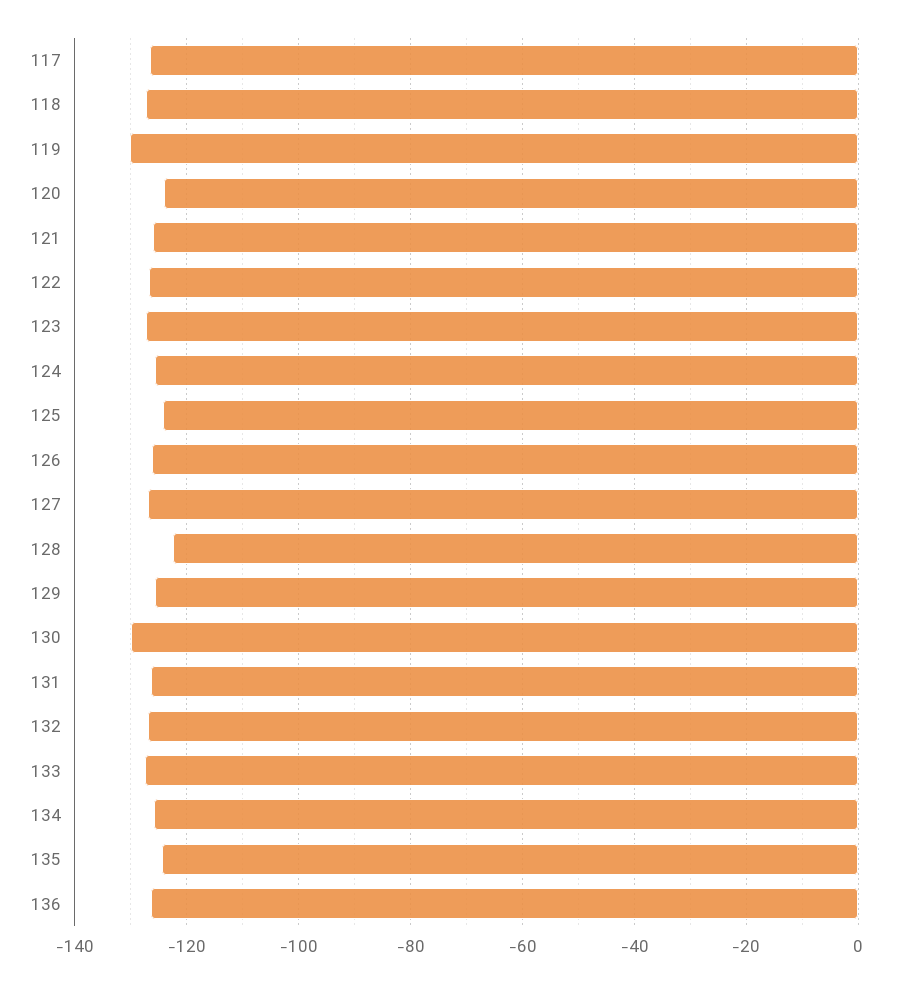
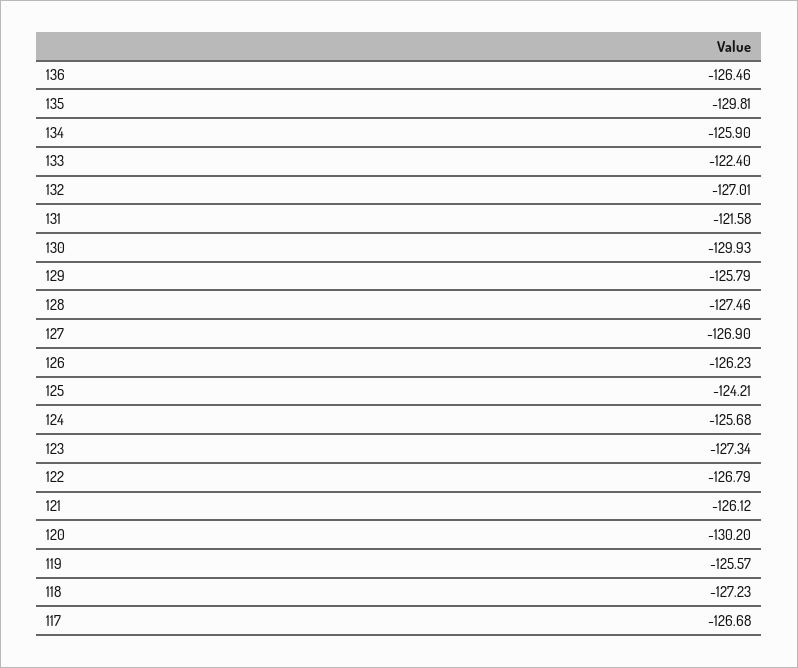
119: -130 -> -125.57
120: -124 -> -130.2
128: -122 -> -127.46
131: -126 -> -121.58
133: -128 -> -122.4
135: -124 -> -129.81

